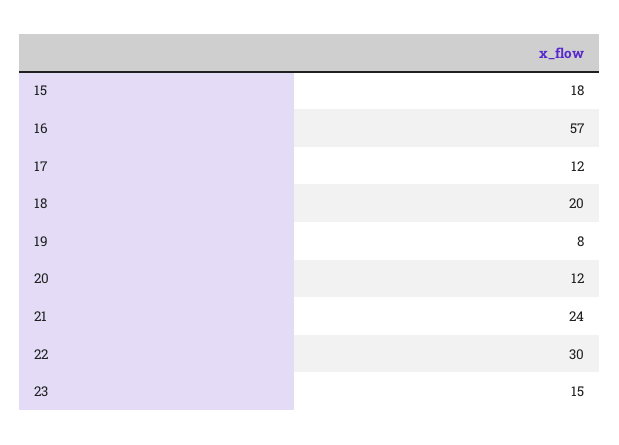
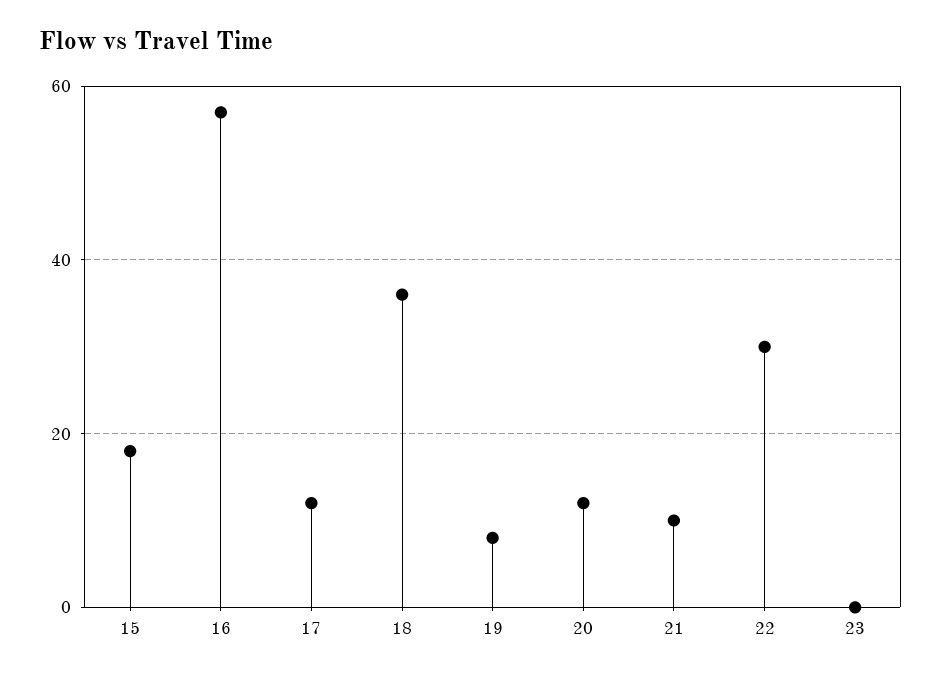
18: 20 -> 35
21: 24 -> 10
23: 15 -> 0

